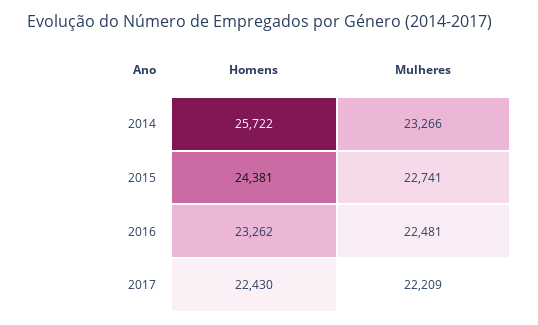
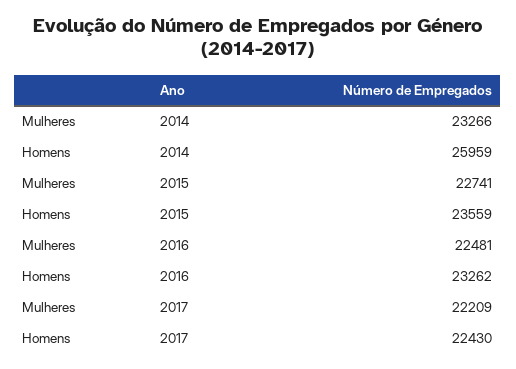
Homens, 2014: 25722 -> 25959
Homens, 2015: 24381 -> 23559

